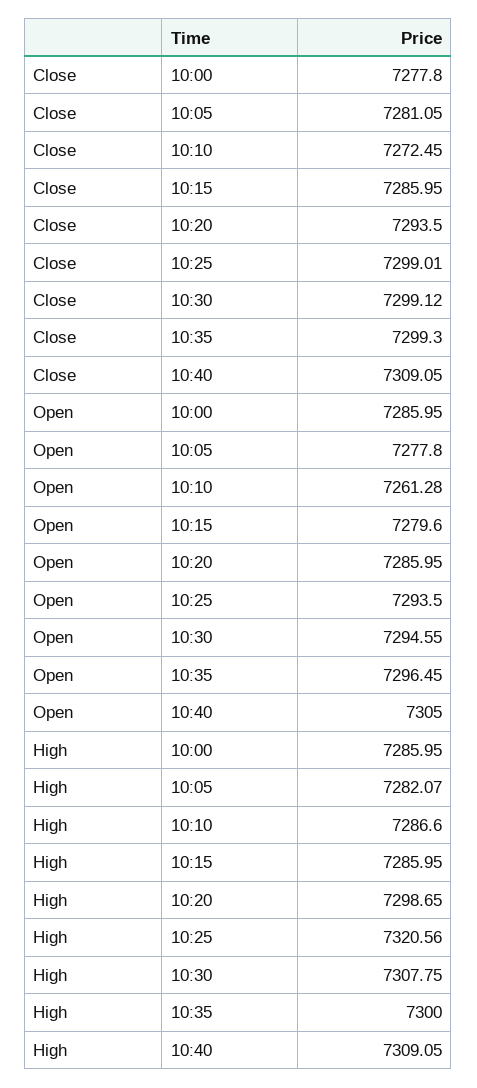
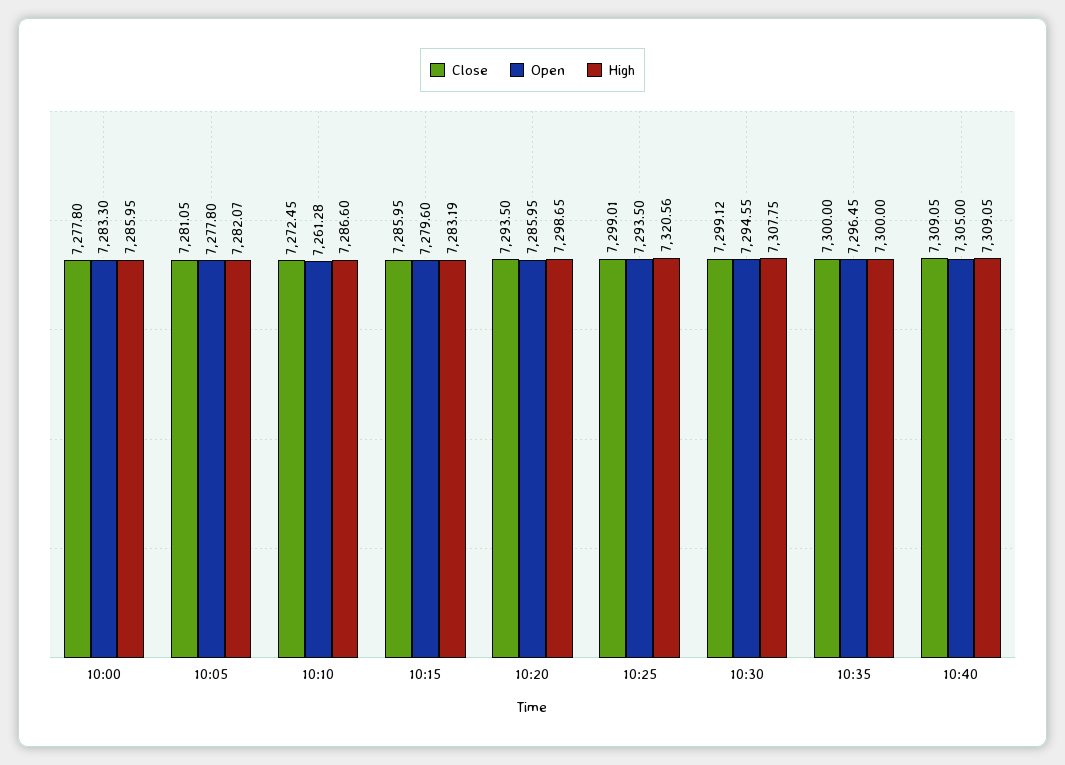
Close, 10:35: 7299.3 -> 7300
Open, 10:00: 7285.95 -> 7283.3
High, 10:15: 7285.95 -> 7283.19

